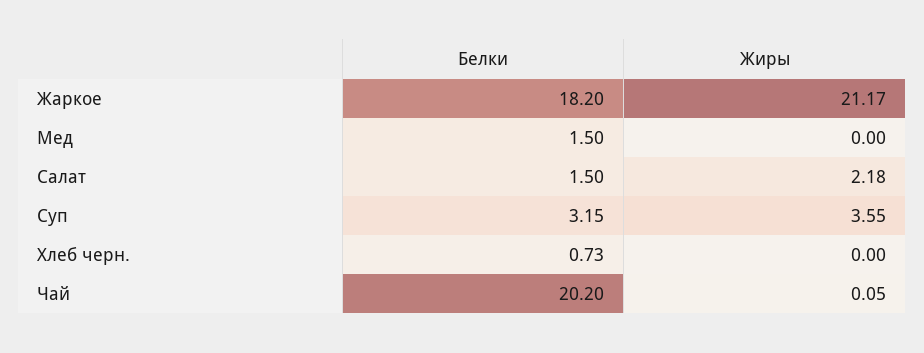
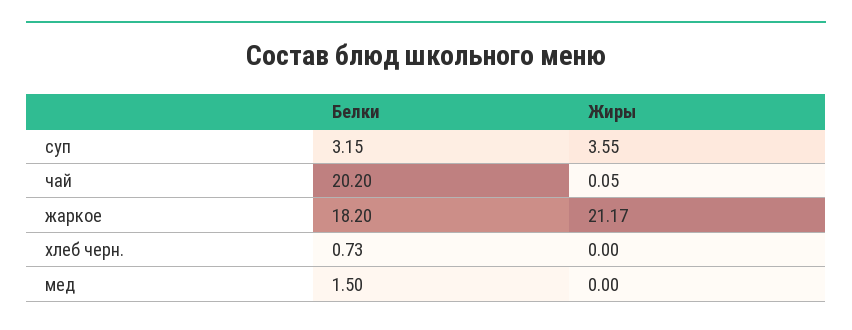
Белки, Салат: 1.5 -> none
Жиры, Салат: 2.18 -> none

